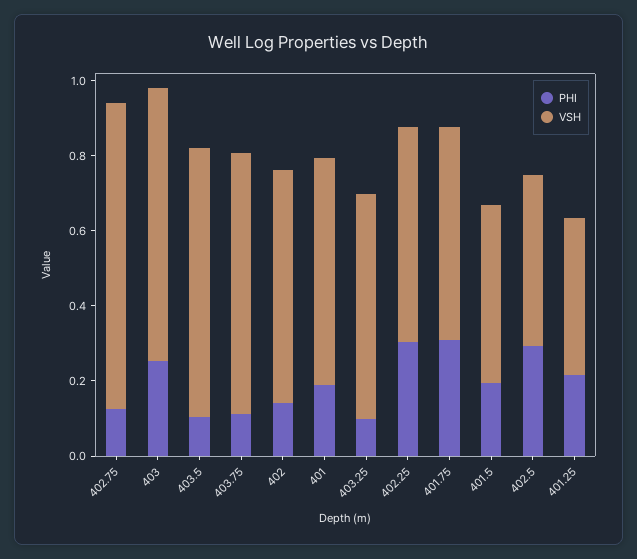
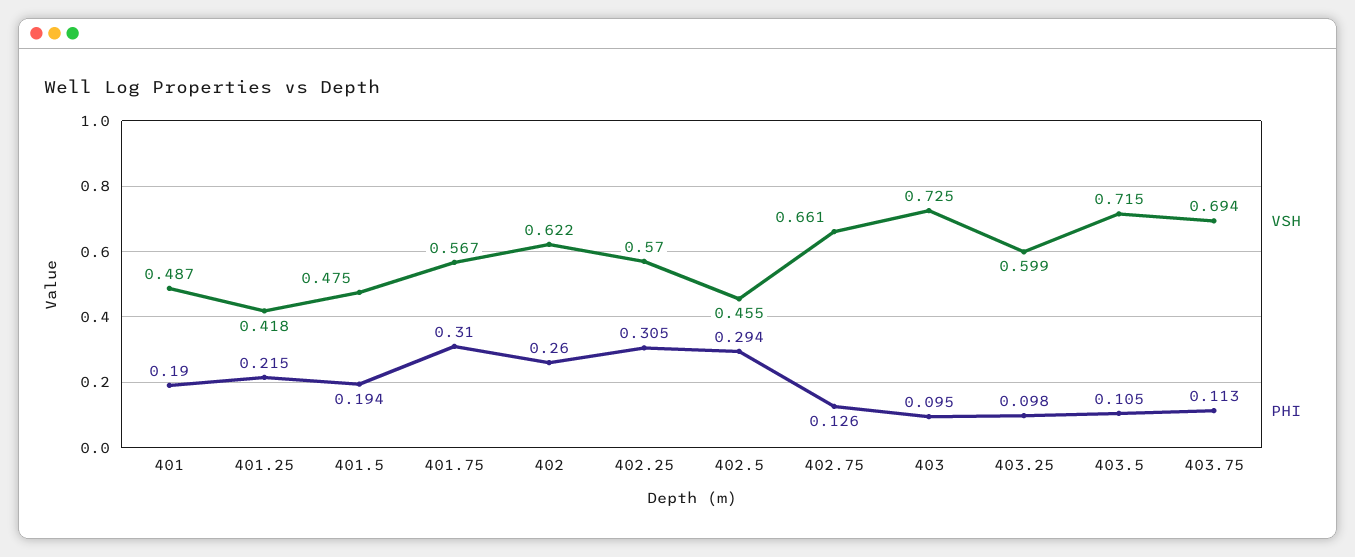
VSH, 402.75: 0.8 -> 0.661
PHI, 403: 0.25 -> 0.095
PHI, 402: 0.15 -> 0.26
VSH, 401: 0.6 -> 0.487

